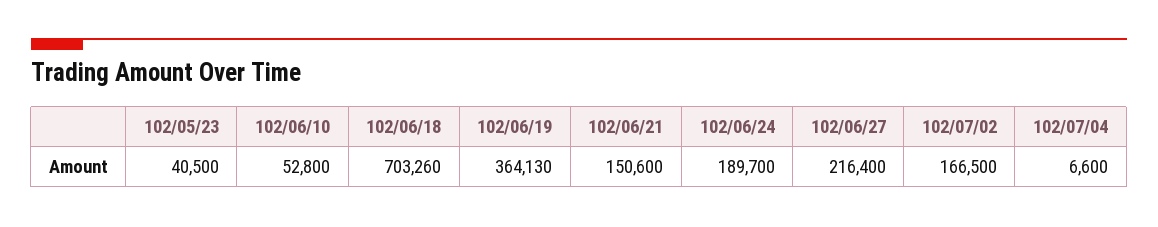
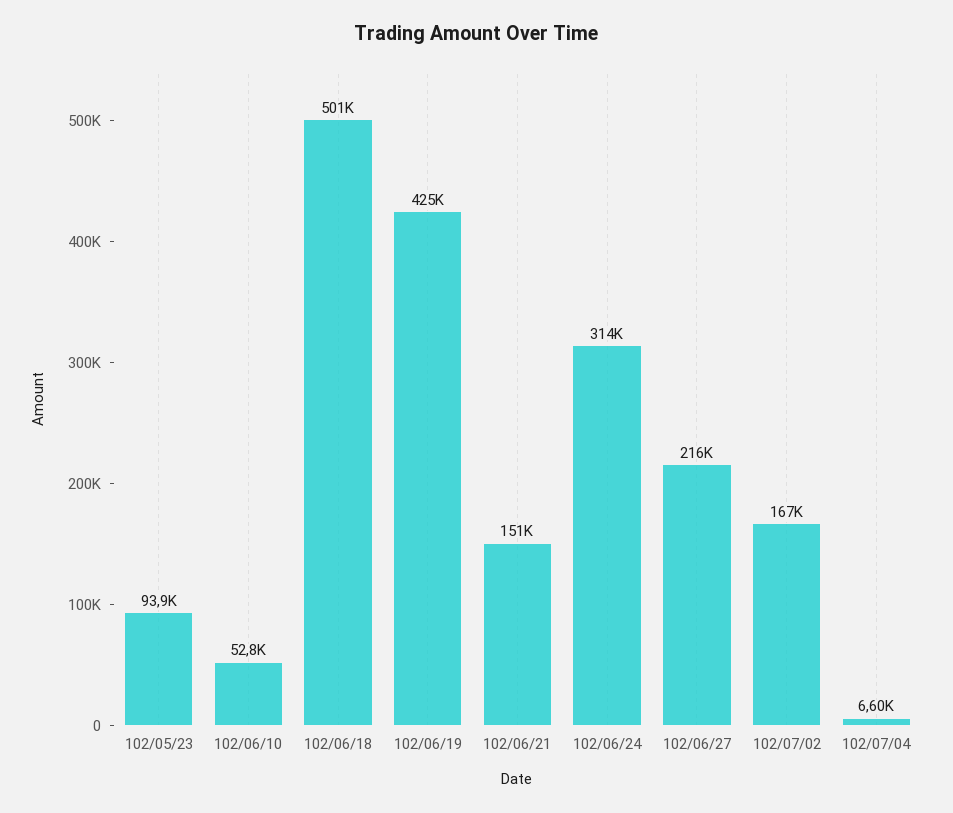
102/05/23: 40500 -> 93900
102/06/18: 703260 -> 501000
102/06/19: 364130 -> 425000
102/06/24: 189700 -> 314000

